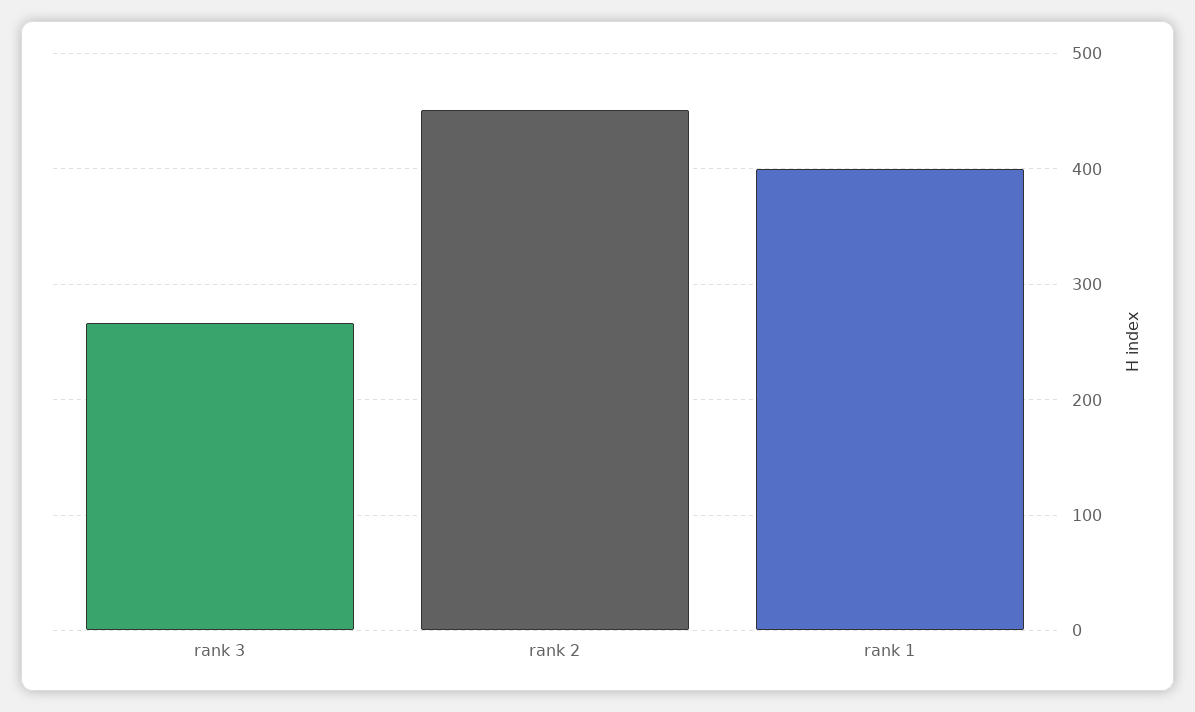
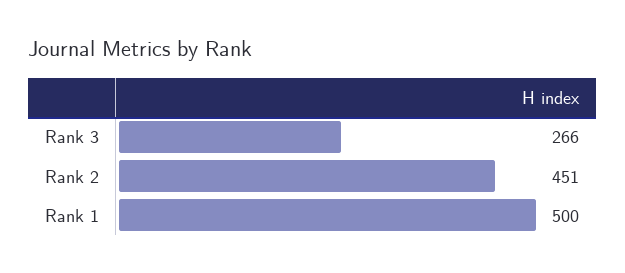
rank 1: 400 -> 500

